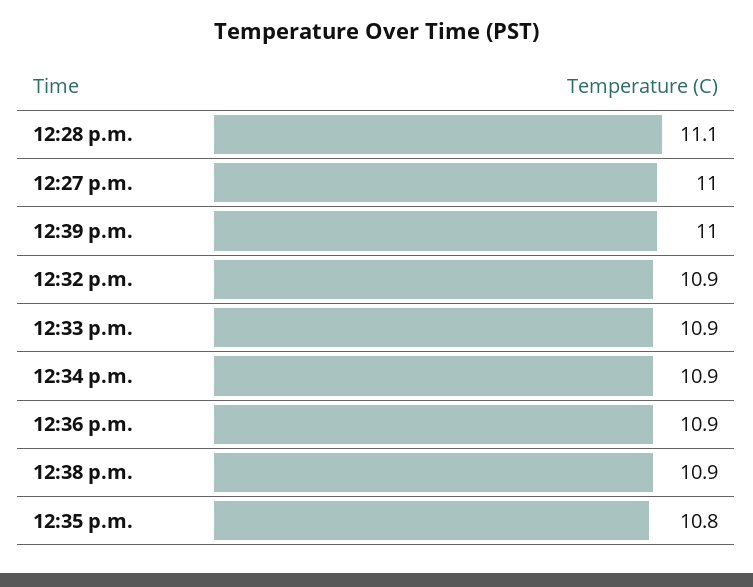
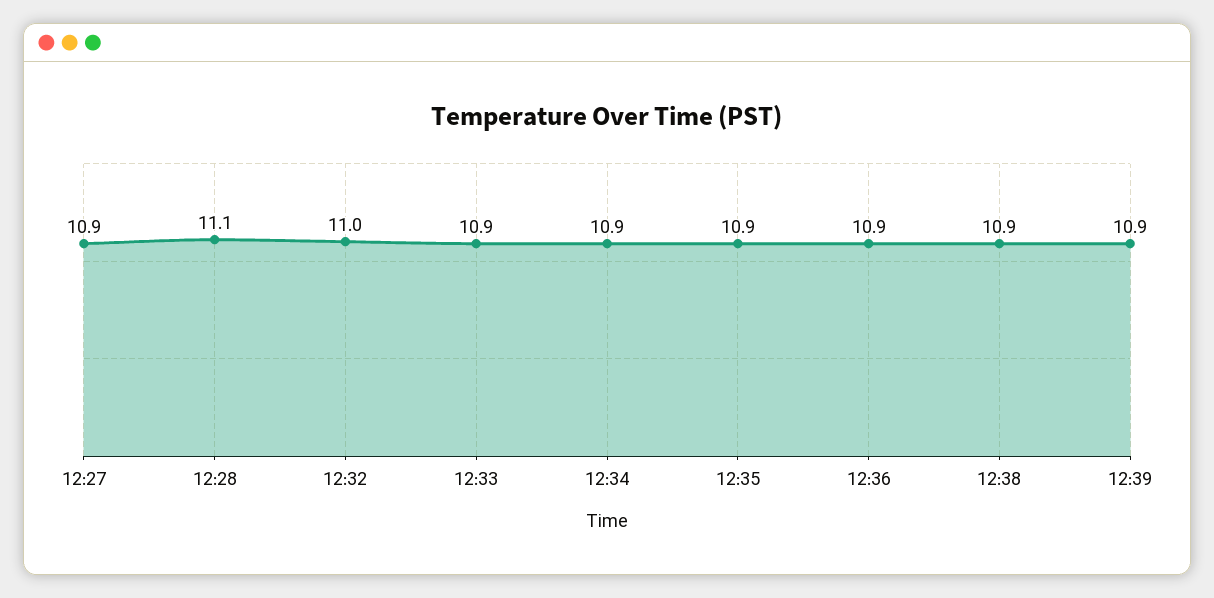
12:27 p.m.: 11 -> 10.9
12:39 p.m.: 11 -> 10.9
12:32 p.m.: 10.9 -> 11
12:35 p.m.: 10.8 -> 10.9

